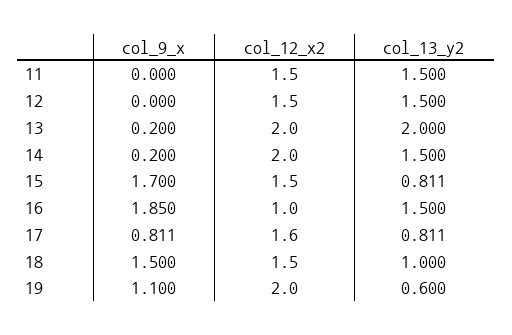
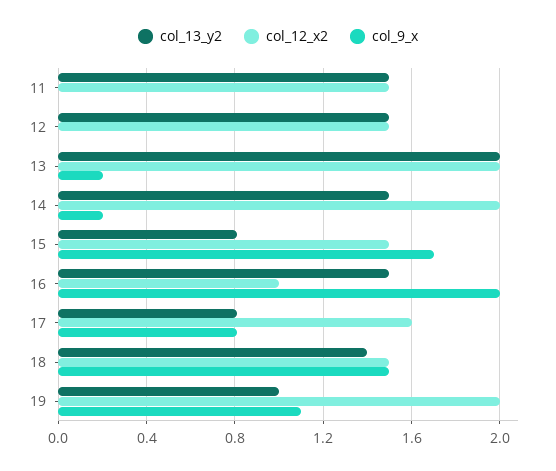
col_9_x, 16: 1.85 -> 2
col_13_y2, 18: 1 -> 1.4
col_13_y2, 19: 0.6 -> 1

